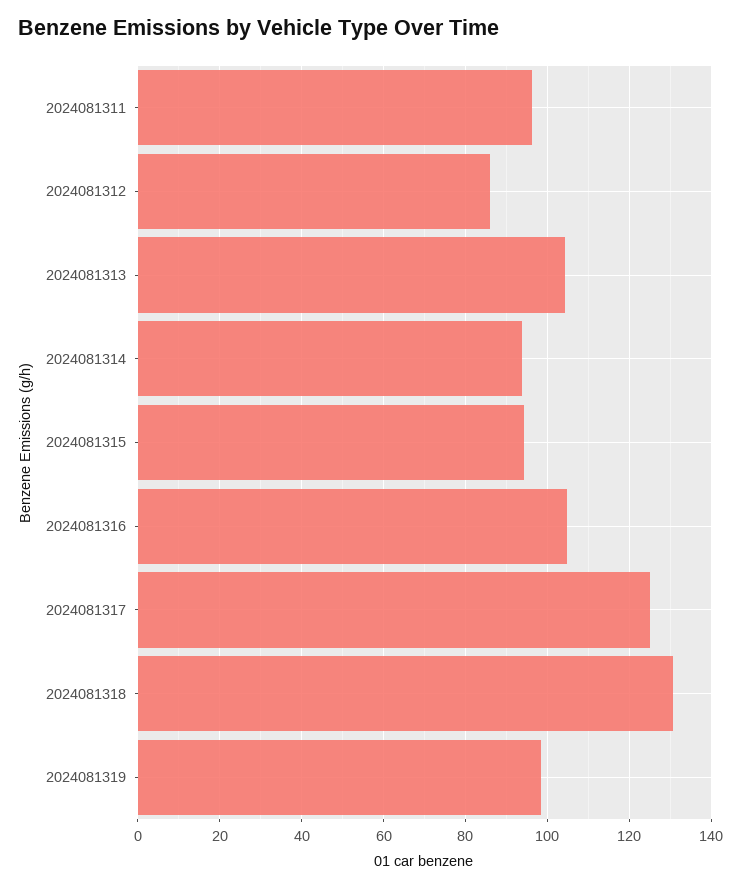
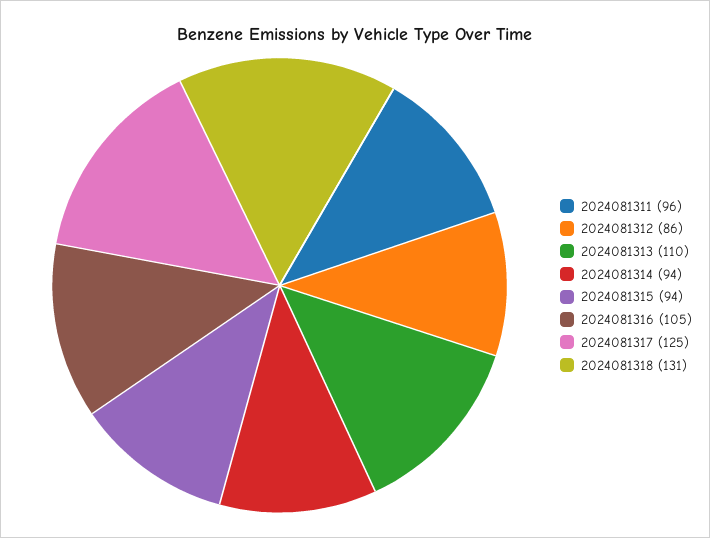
2024081313: 104 -> 110
2024081319: 98 -> none

